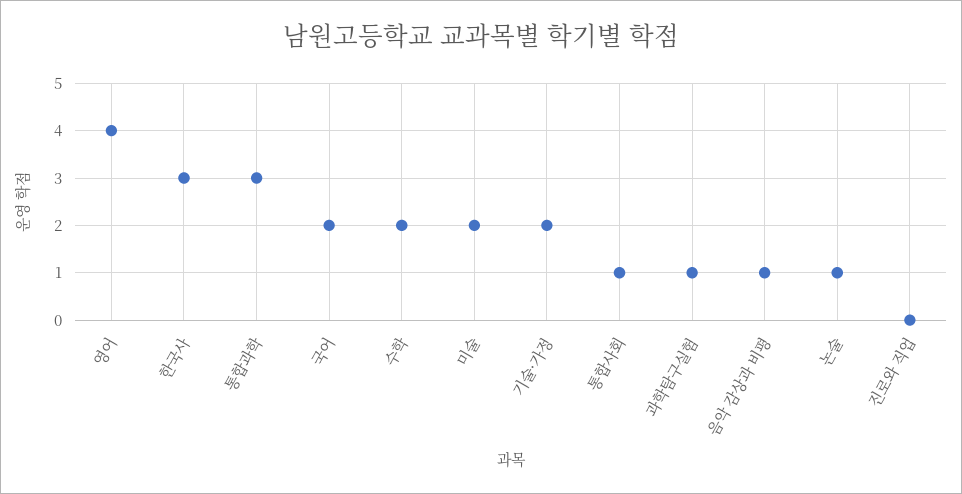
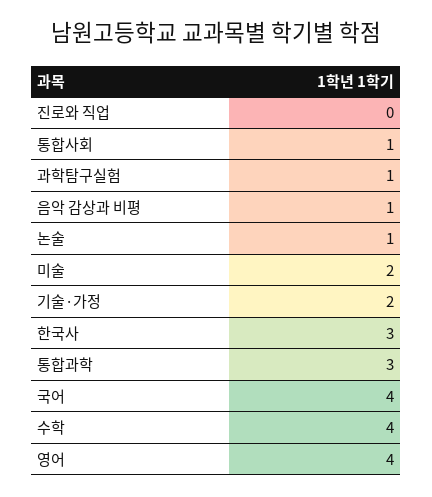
국어: 2 -> 4
수학: 2 -> 4

